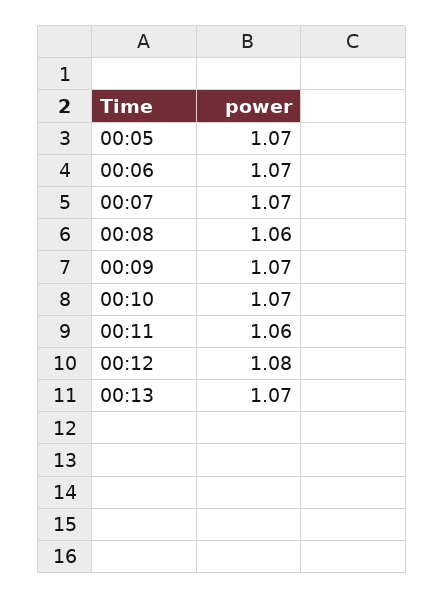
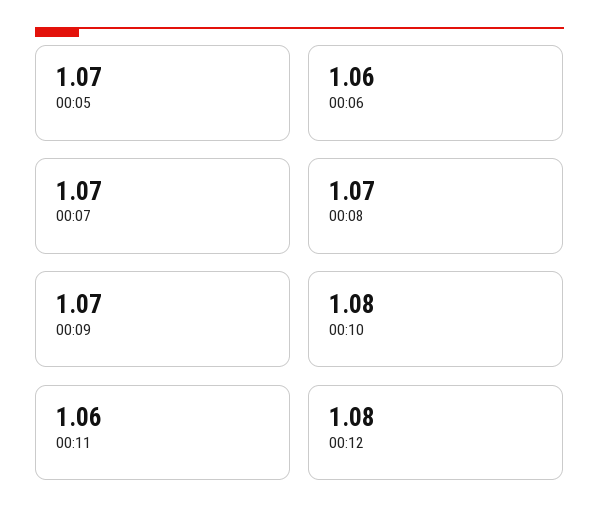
00:06: 1.07 -> 1.06
00:08: 1.06 -> 1.07
00:10: 1.07 -> 1.08
00:13: 1.07 -> none

